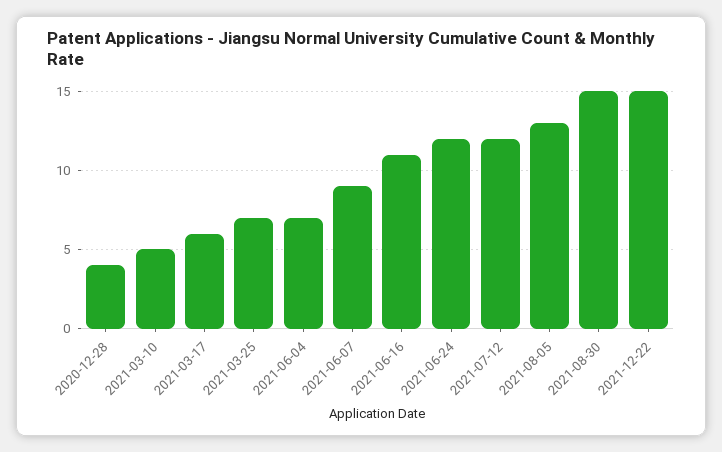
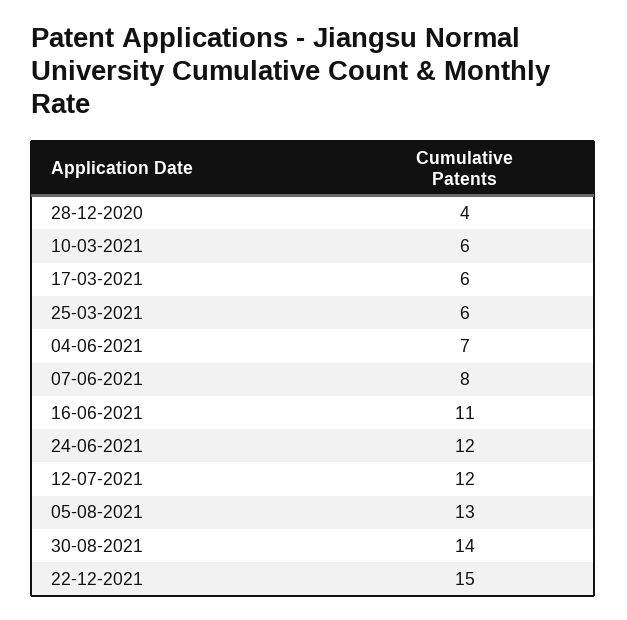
2021-03-10: 5 -> 6
2021-03-25: 7 -> 6
2021-06-07: 9 -> 8
2021-08-30: 15 -> 14

